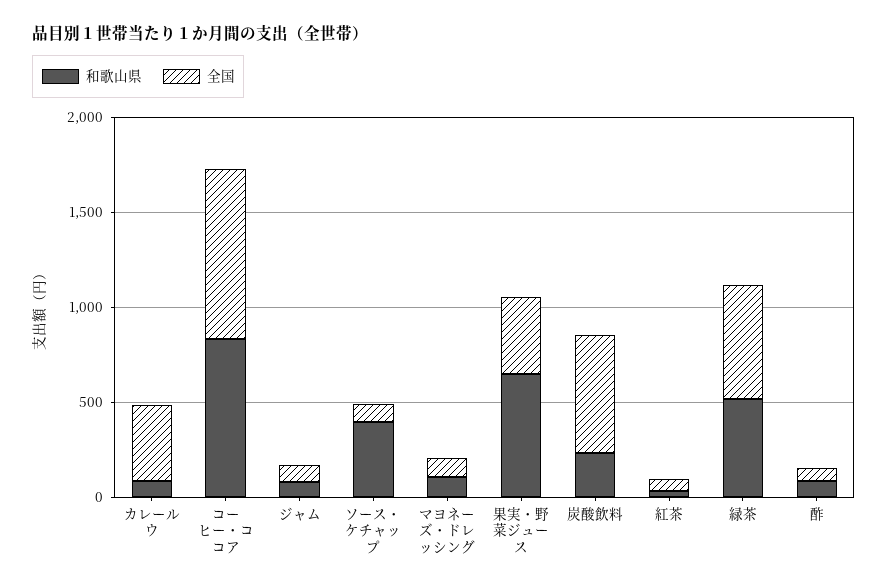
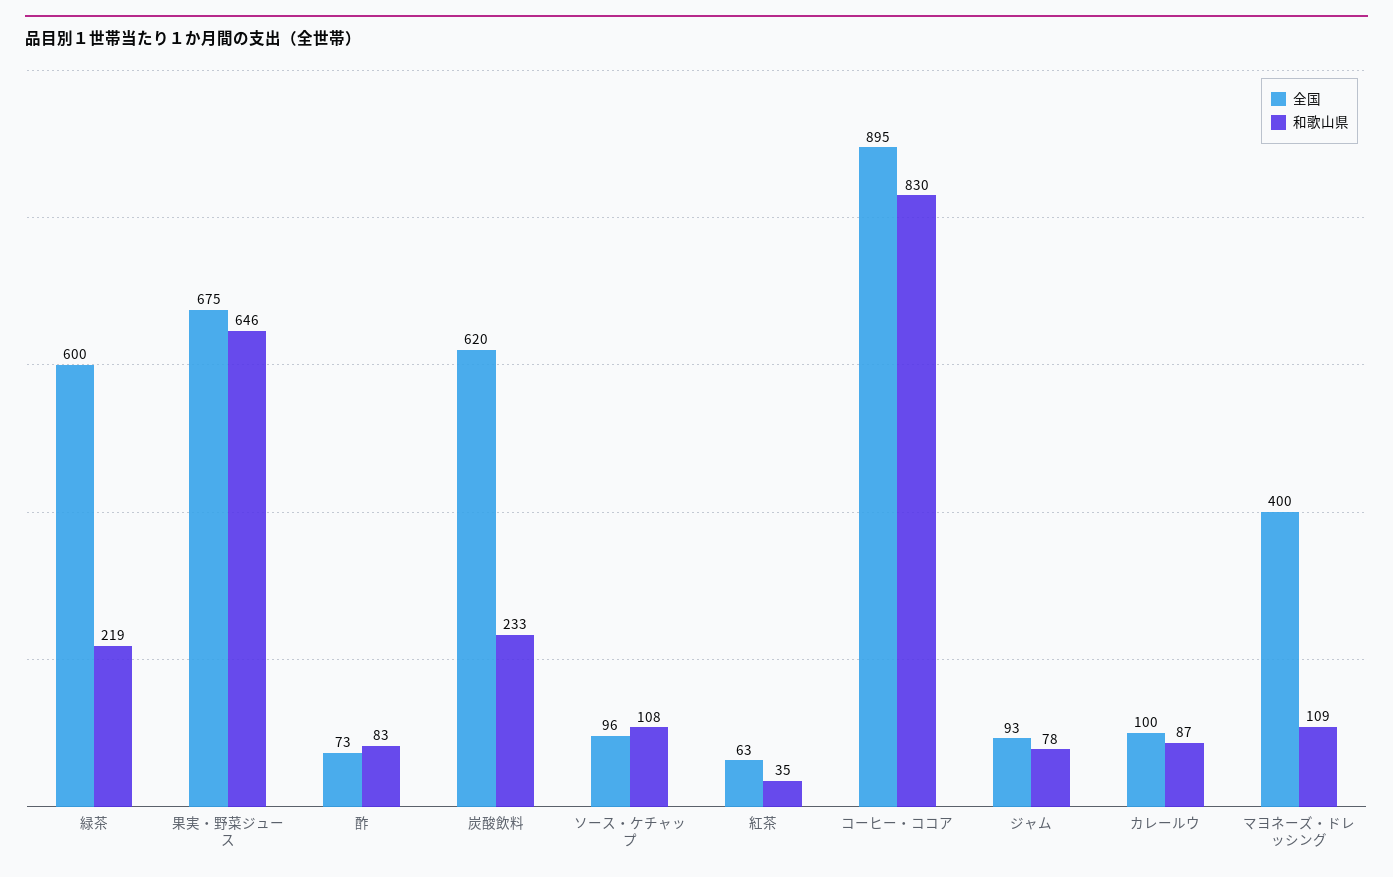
全国, カレールウ: 400 -> 100
和歌山県, ソース・ケチャップ: 400 -> 108
全国, マヨネーズ・ドレッシング: 100 -> 400
全国, 果実・野菜ジュース: 400 -> 675
和歌山県, 緑茶: 500 -> 219

